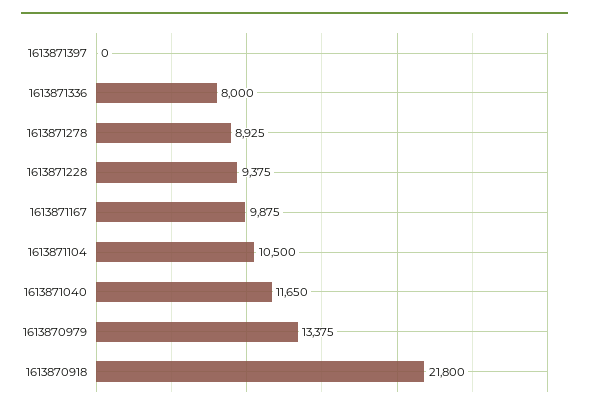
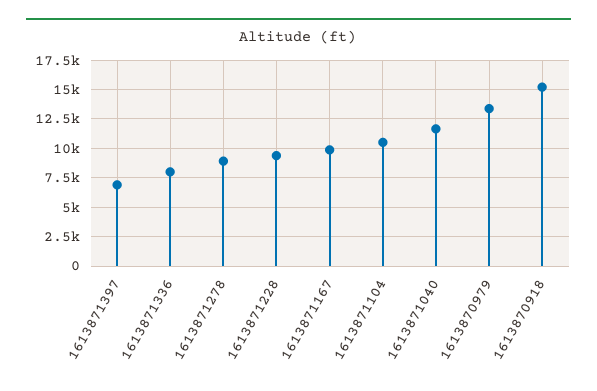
1613871397: 0 -> 7500
1613870918: 21800 -> 15000

